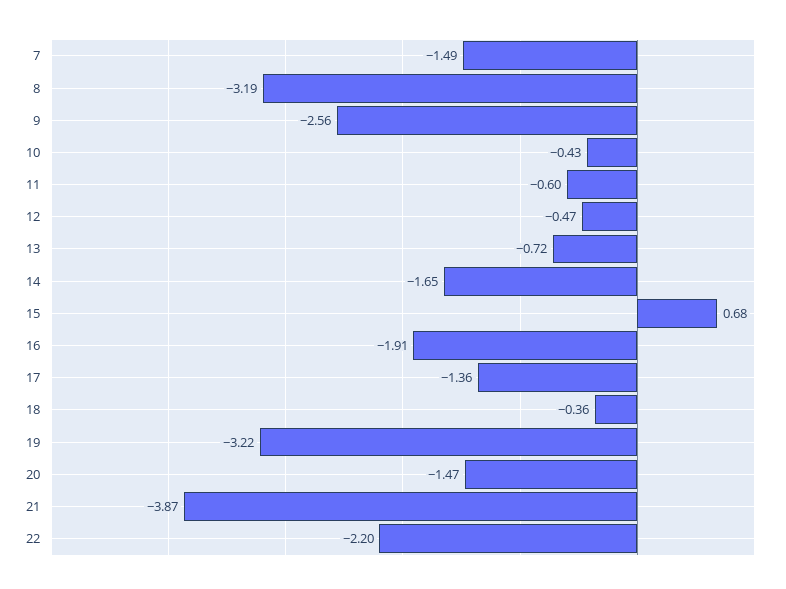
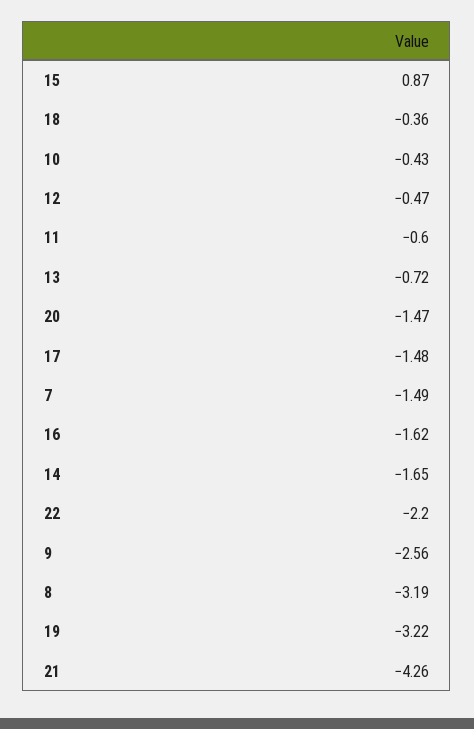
15: 0.68 -> 0.87
16: -1.91 -> -1.62
17: -1.36 -> -1.48
21: -3.87 -> -4.26

